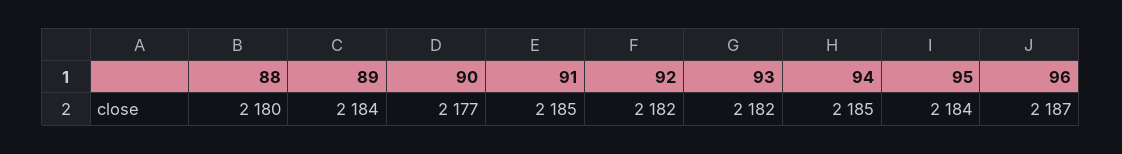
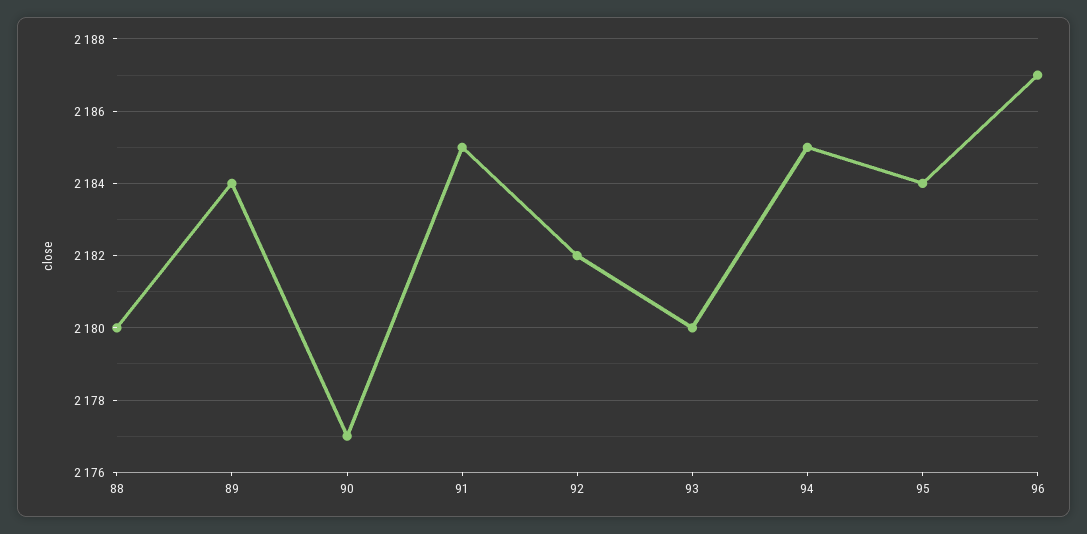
93: 2182 -> 2180

